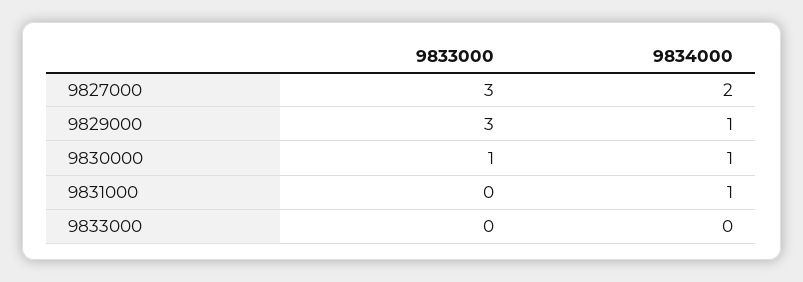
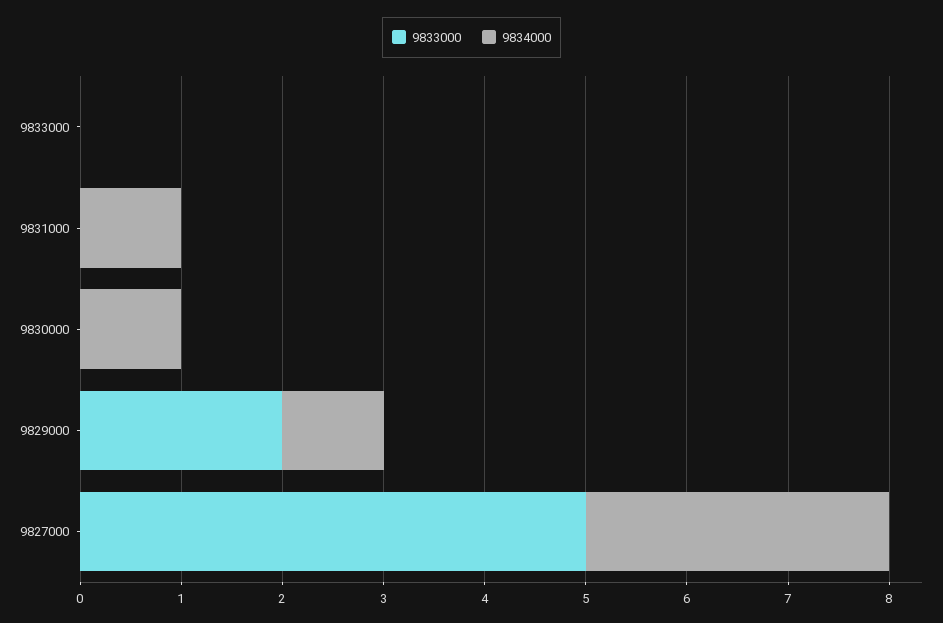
9833000, 9827000: 3 -> 5
9834000, 9827000: 2 -> 3
9833000, 9829000: 3 -> 2
9833000, 9830000: 1 -> 0

